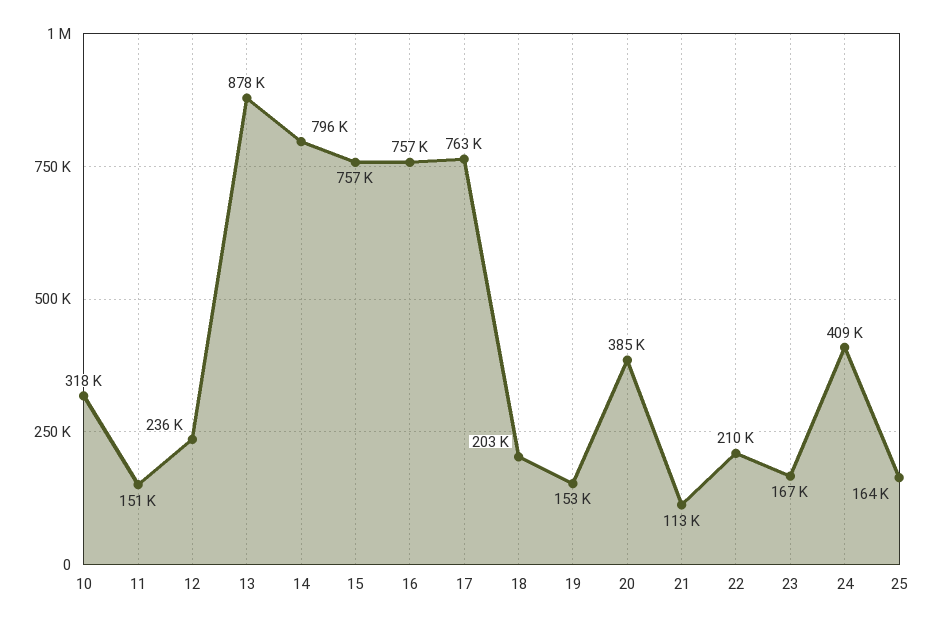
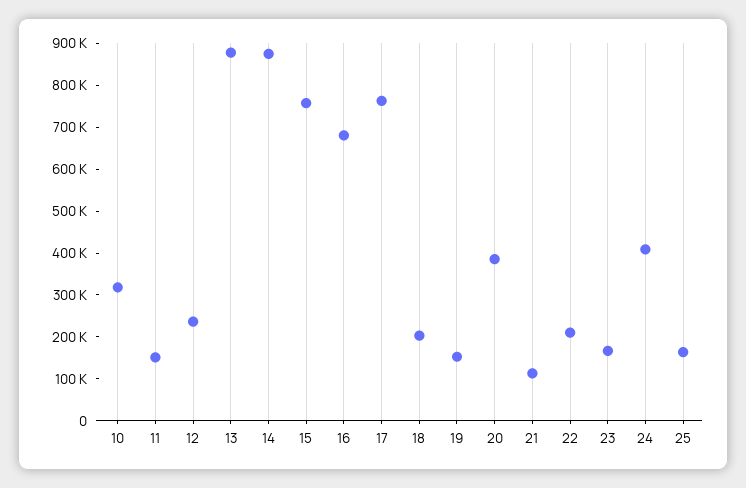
14: 796000 -> 880000
16: 757000 -> 680000

